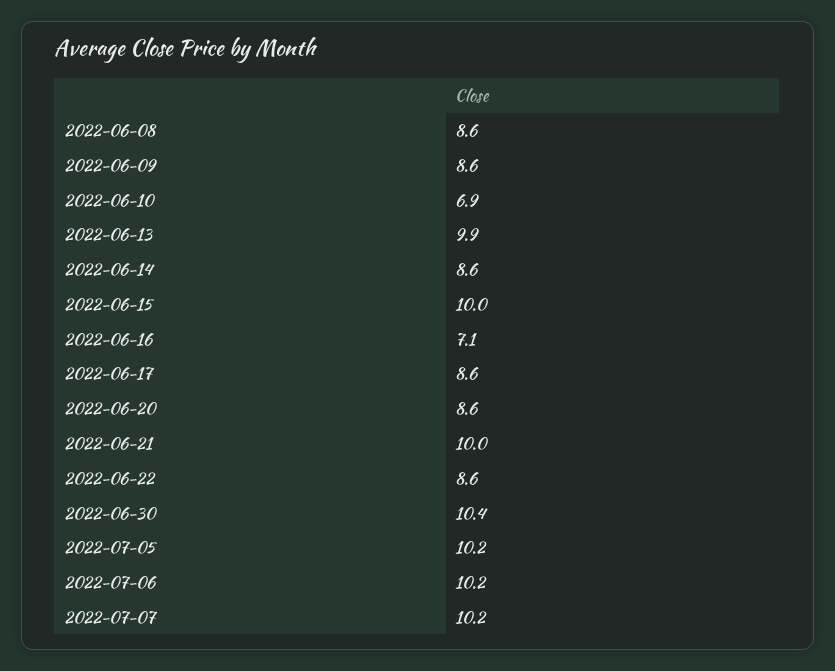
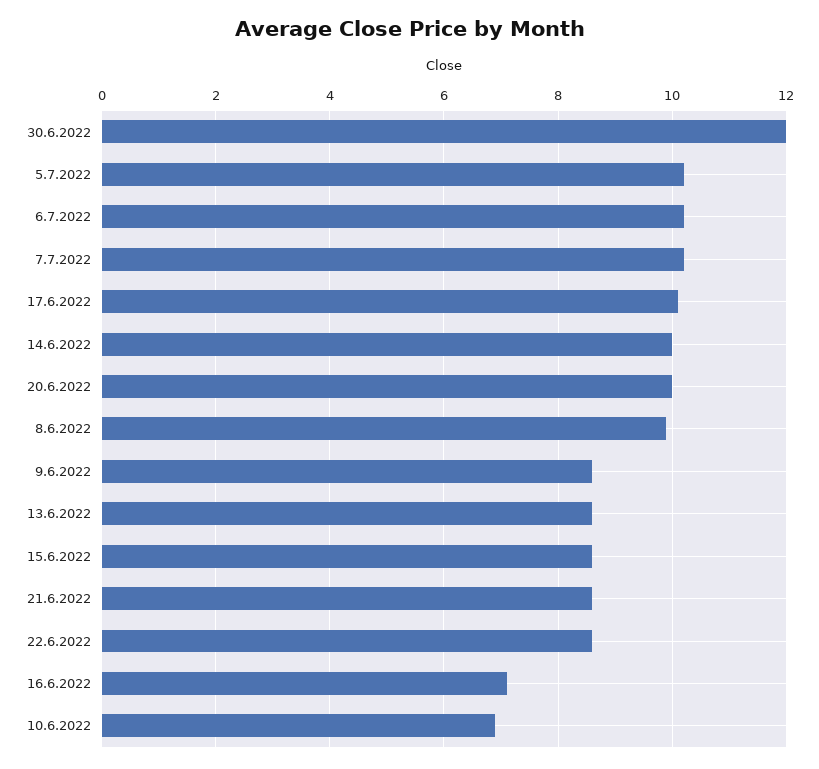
2022-06-08: 8.6 -> 10
2022-06-13: 9.9 -> 8.5
2022-06-14: 8.6 -> 10
2022-06-15: 10 -> 8.5
2022-06-17: 8.6 -> 10
2022-06-20: 8.6 -> 10
2022-06-21: 10 -> 8.5
2022-06-30: 10.4 -> 12

